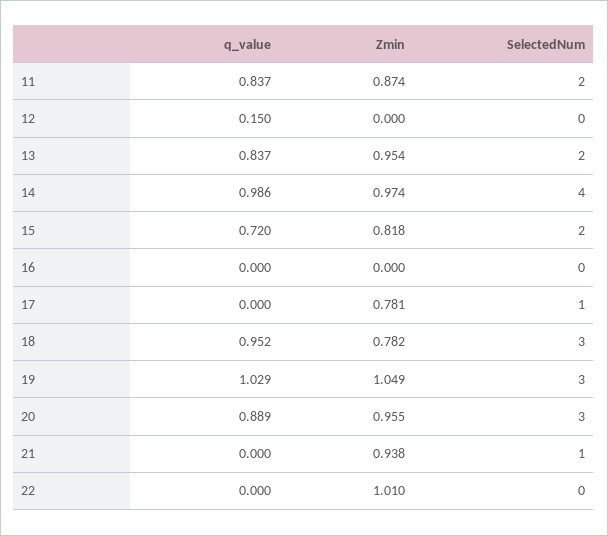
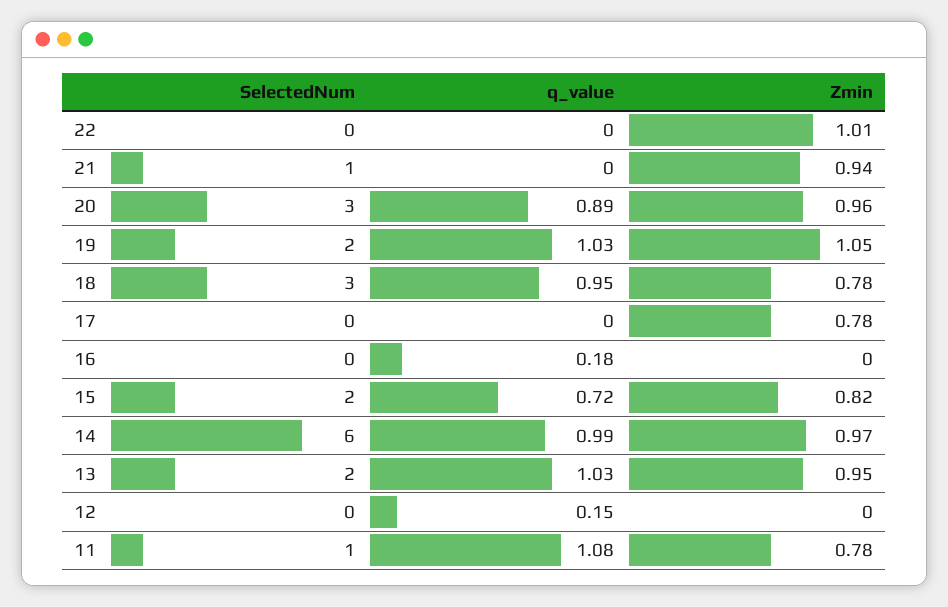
q_value, 11: 0.837 -> 1.08
Zmin, 11: 0.874 -> 0.78
SelectedNum, 11: 2 -> 1
q_value, 13: 0.837 -> 1.03
SelectedNum, 14: 4 -> 6
q_value, 16: 0 -> 0.18
SelectedNum, 17: 1 -> 0
SelectedNum, 19: 3 -> 2

